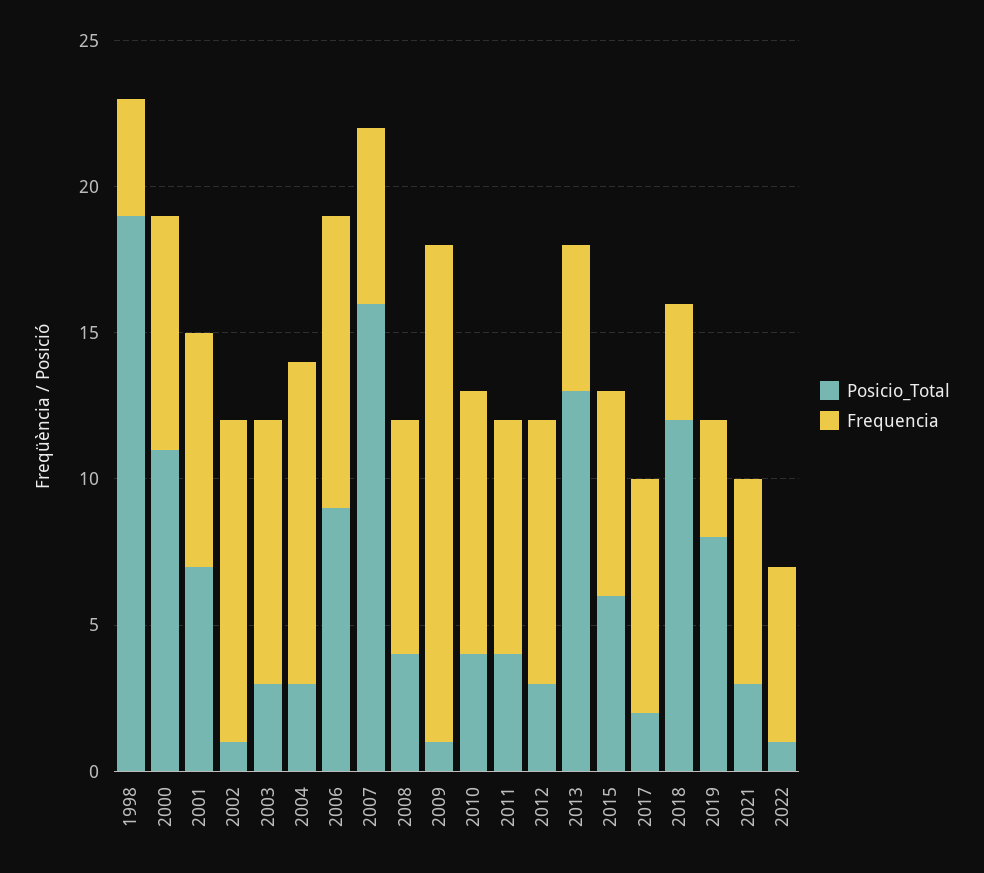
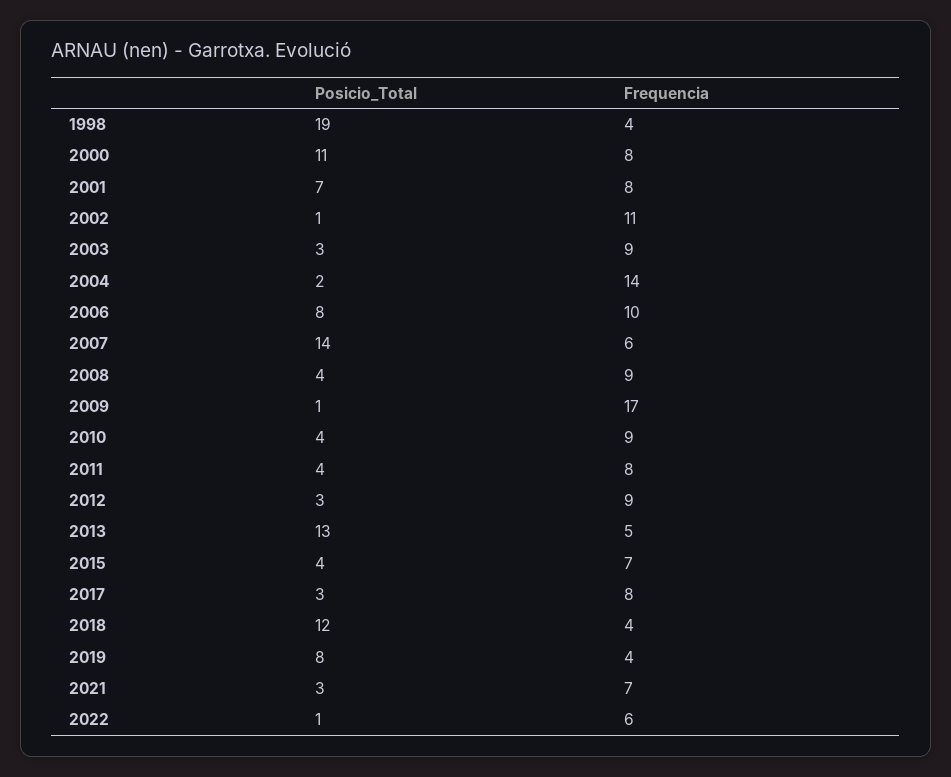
Posicio_Total, 2004: 3 -> 2
Frequencia, 2004: 11 -> 14
Posicio_Total, 2006: 9 -> 8
Posicio_Total, 2007: 16 -> 14
Frequencia, 2008: 8 -> 9
Posicio_Total, 2015: 6 -> 4
Posicio_Total, 2017: 2 -> 3

